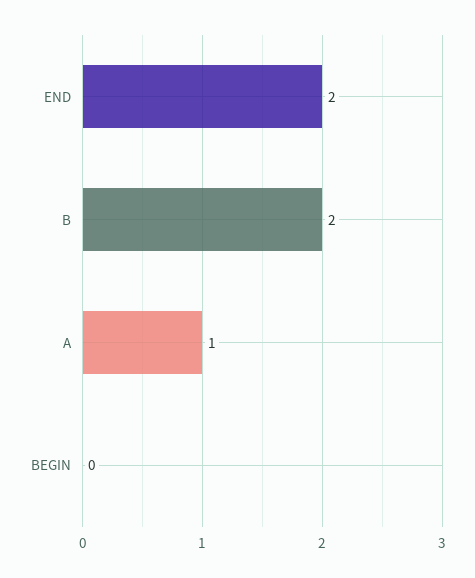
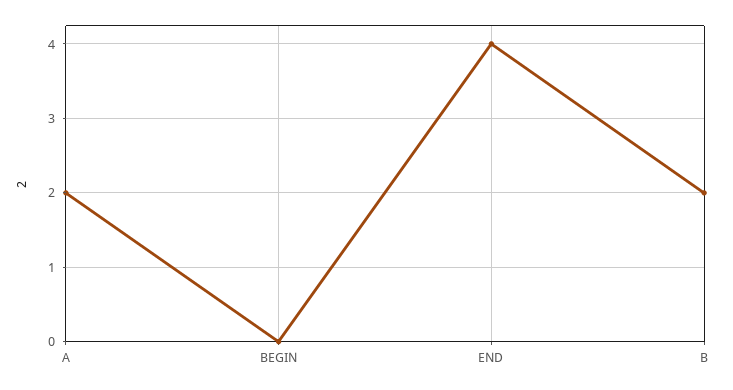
END: 2 -> 4
A: 1 -> 2

